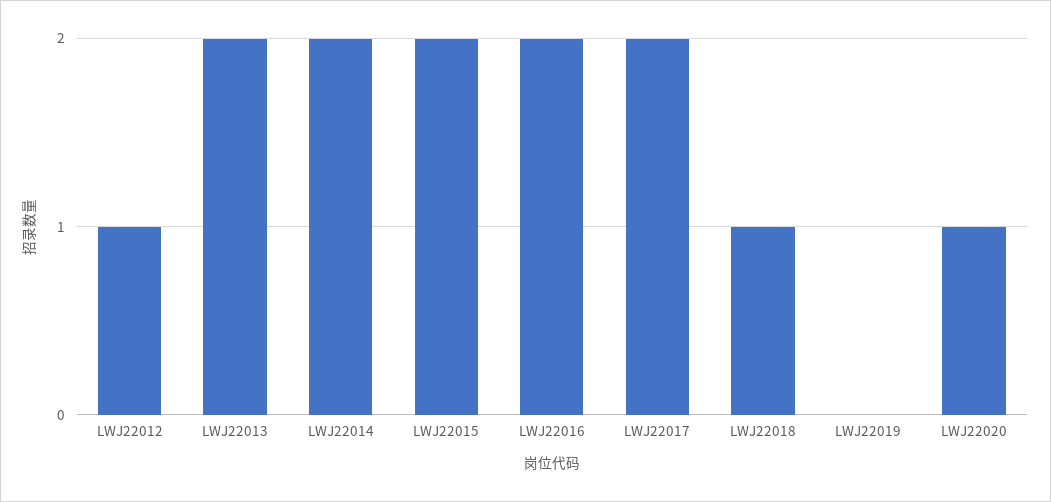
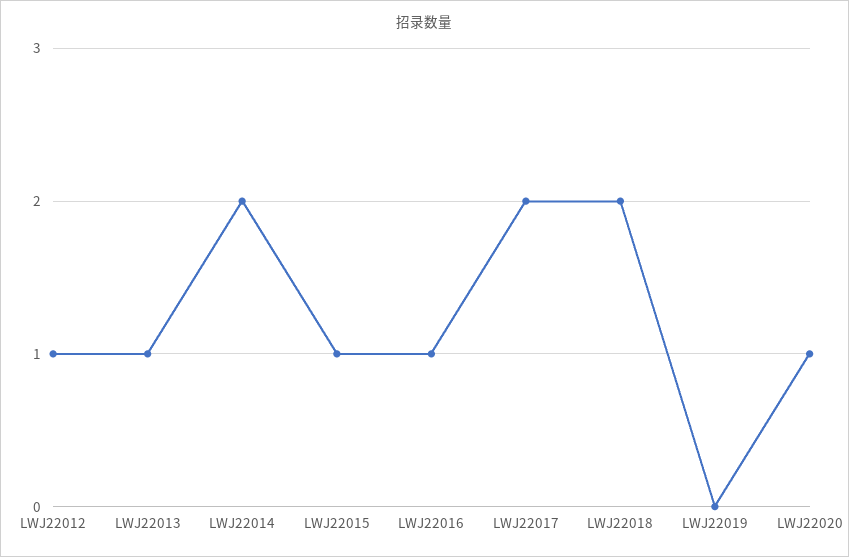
LWJ22013: 2 -> 1
LWJ22015: 2 -> 1
LWJ22016: 2 -> 1
LWJ22018: 1 -> 2

